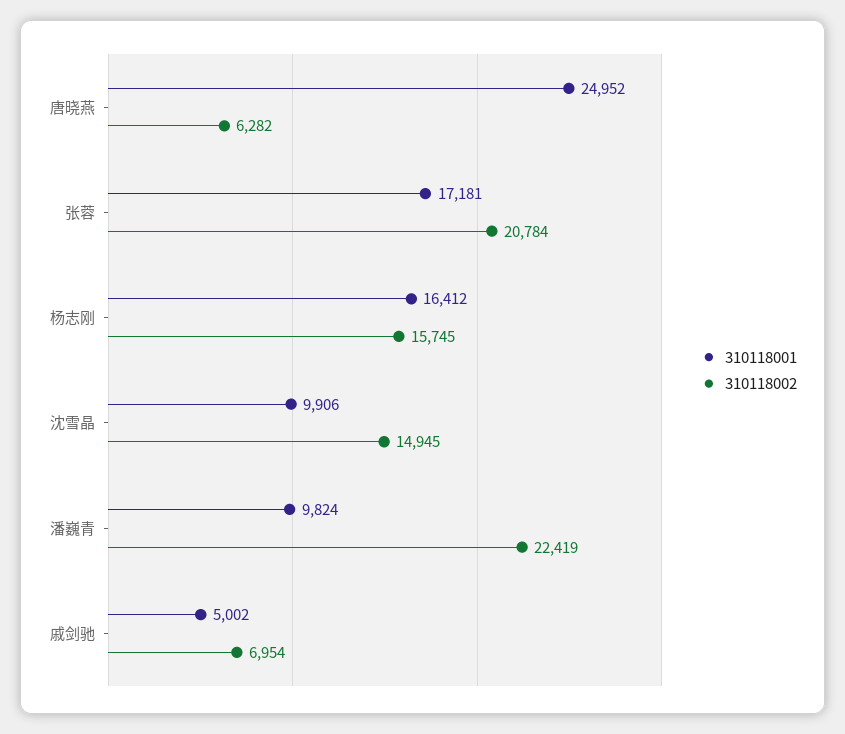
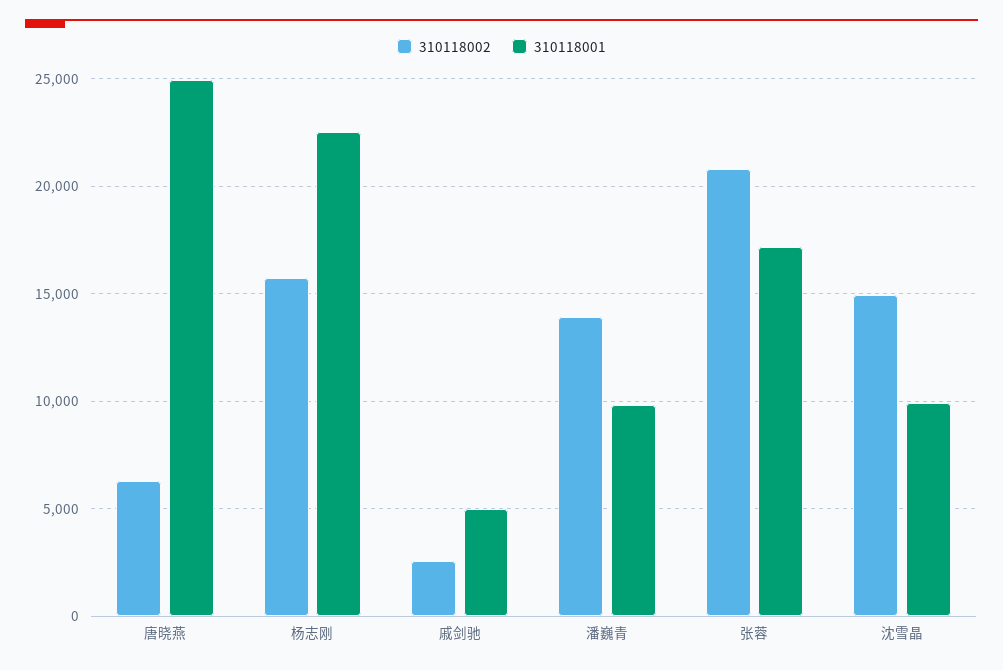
310118001, 杨志刚: 16412 -> 22500
310118002, 潘巍青: 22419 -> 14000
310118002, 戚剑驰: 6954 -> 2500

